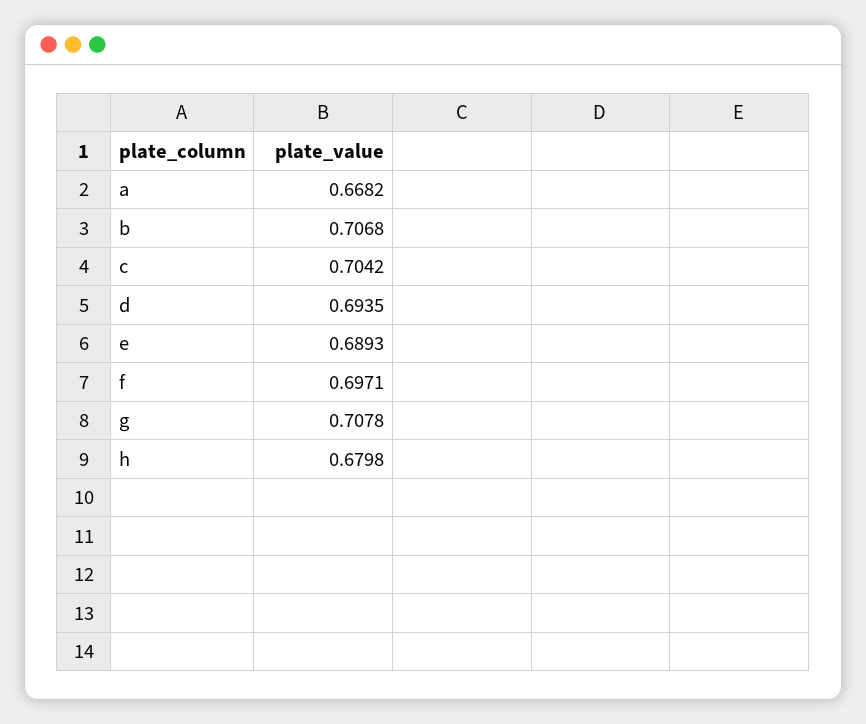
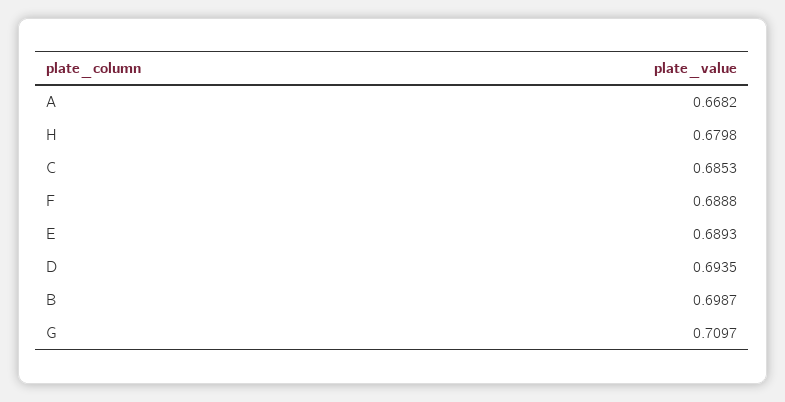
b: 0.7068 -> 0.6987
c: 0.7042 -> 0.6853
f: 0.6971 -> 0.6888
g: 0.7078 -> 0.7097

